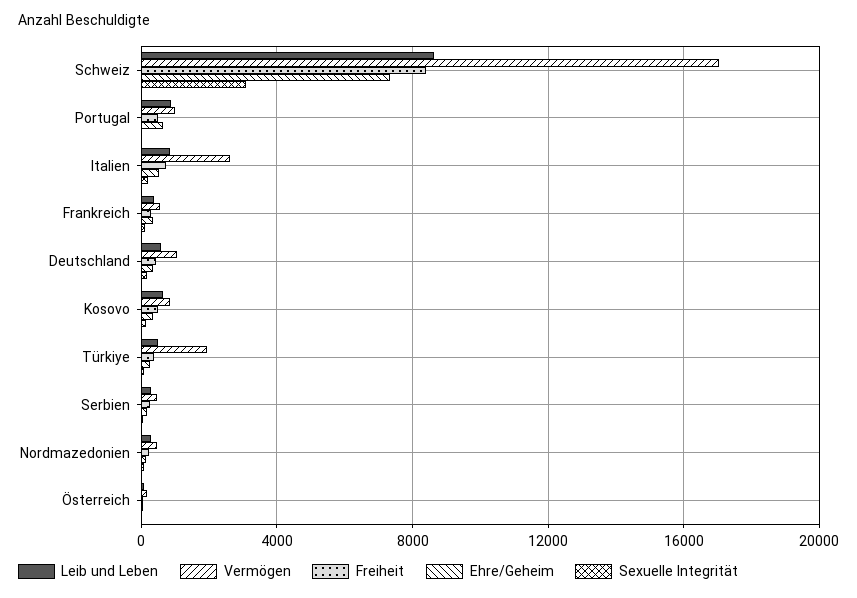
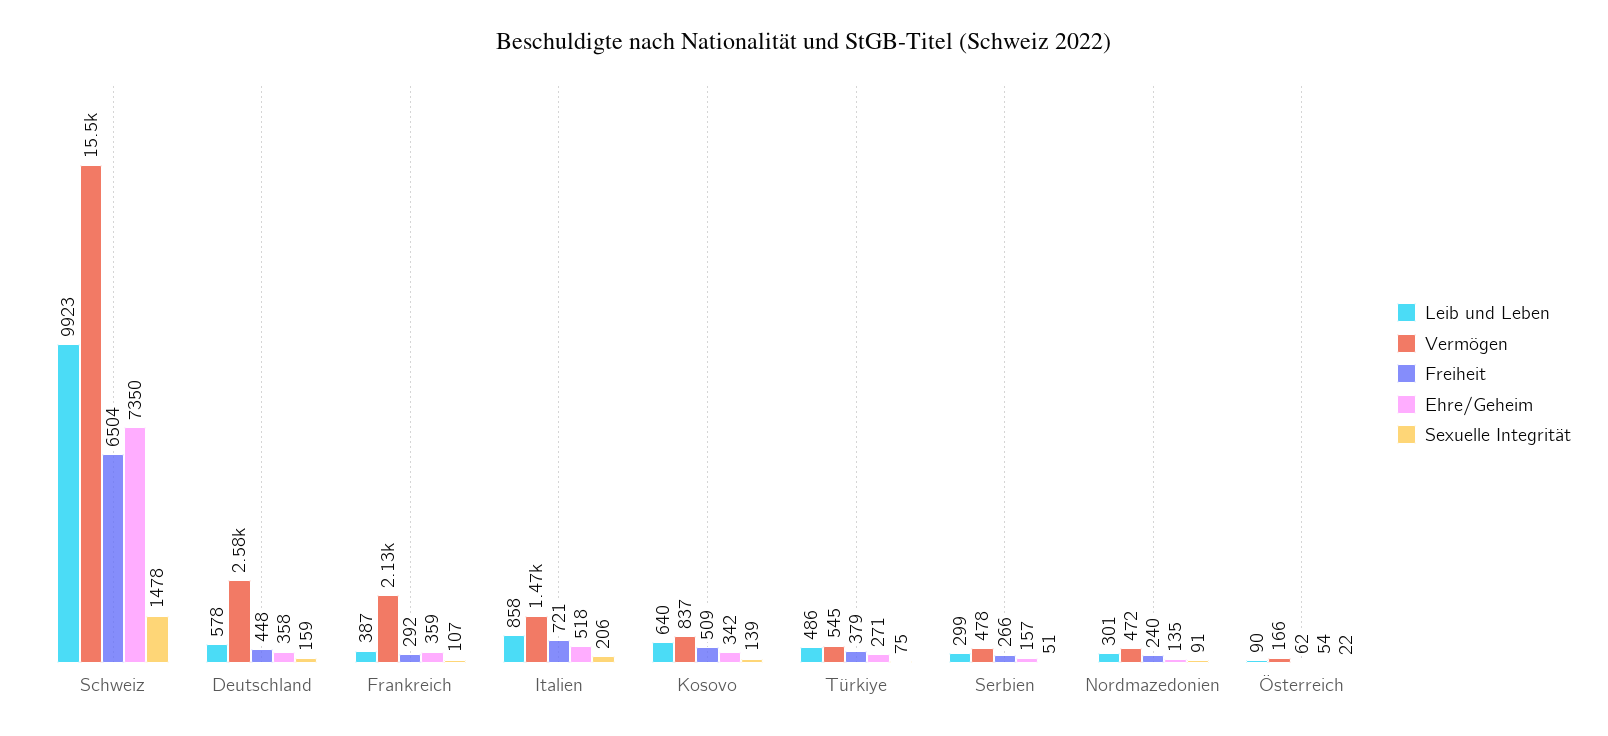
Leib und Leben, Schweiz: 8500 -> 9923
Vermögen, Schweiz: 17000 -> 15500
Freiheit, Schweiz: 8500 -> 6504
Sexuelle Integrität, Schweiz: 3000 -> 1478
Leib und Leben, Portugal: 1000 -> none
Vermögen, Portugal: 1000 -> none
Freiheit, Portugal: 500 -> none
Ehre/Geheim, Portugal: 500 -> none
Sexuelle Integrität, Portugal: 0 -> none
Vermögen, Italien: 2500 -> 1470
Vermögen, Frankreich: 500 -> 2130
Vermögen, Deutschland: 1000 -> 2580
Vermögen, Türkiye: 2000 -> 545

